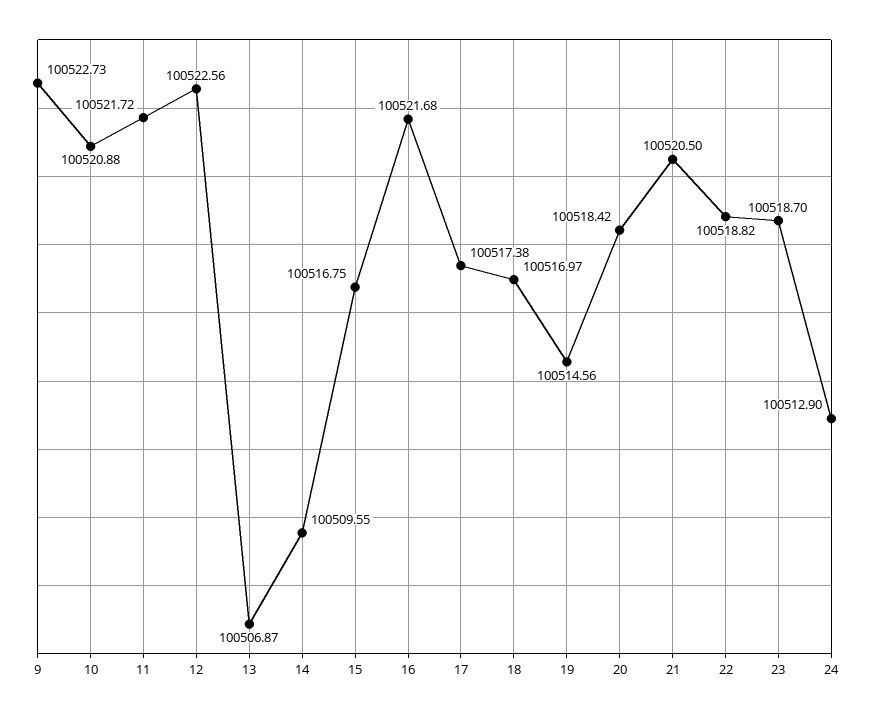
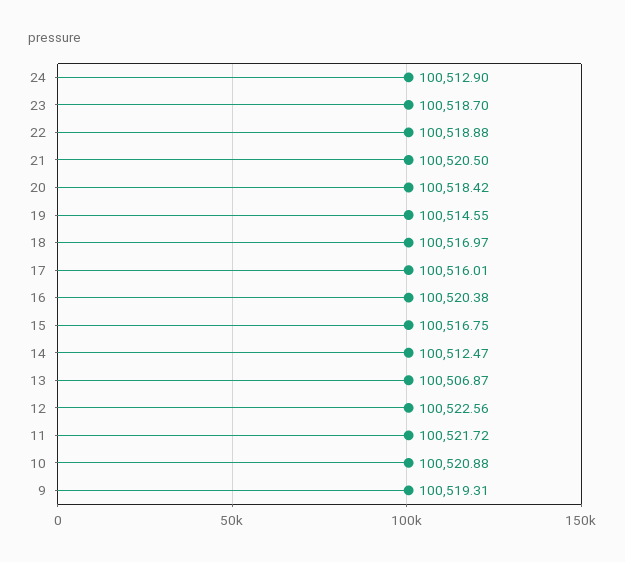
9: 100522.73 -> 100519.31
14: 100509.55 -> 100512.47
16: 100521.68 -> 100520.38
17: 100517.38 -> 100516.01
19: 100514.56 -> 100514.55
22: 100518.82 -> 100518.88

